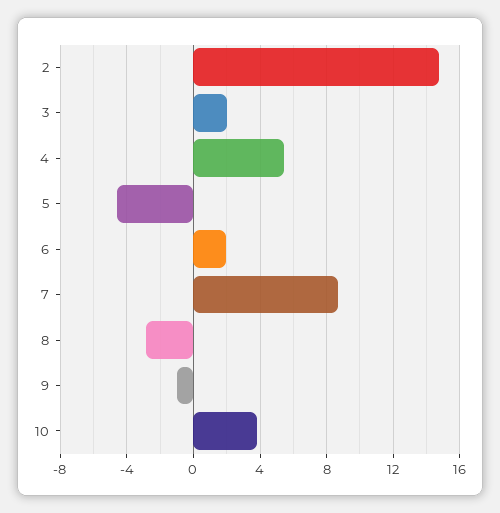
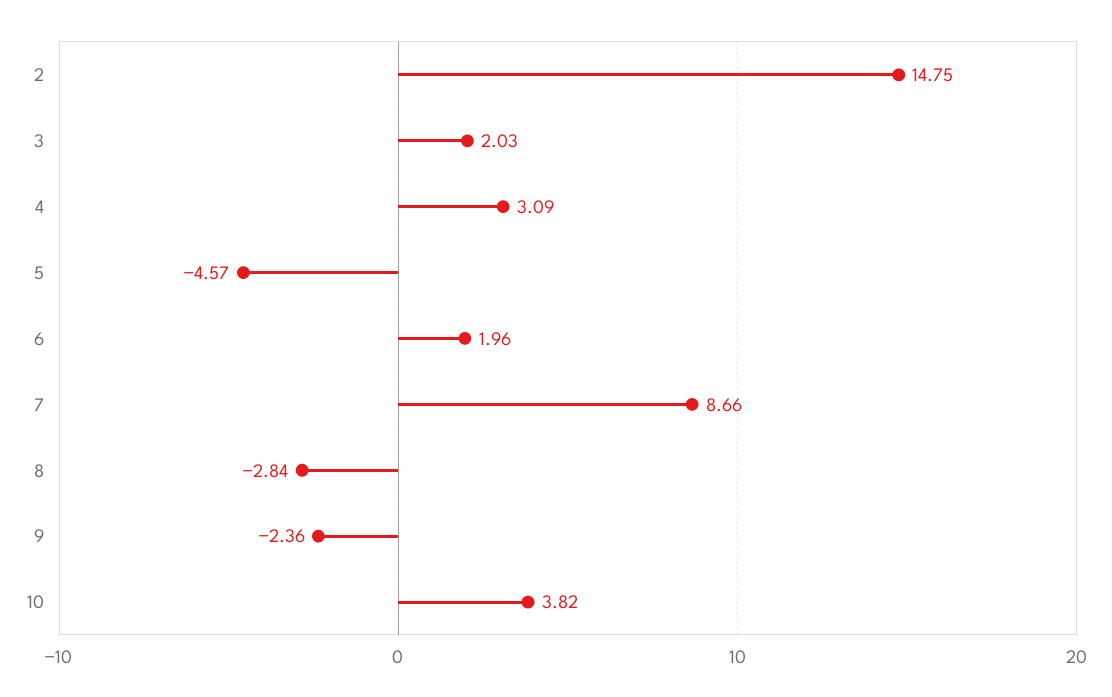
4: 5.5 -> 3.09
9: -1 -> -2.36

